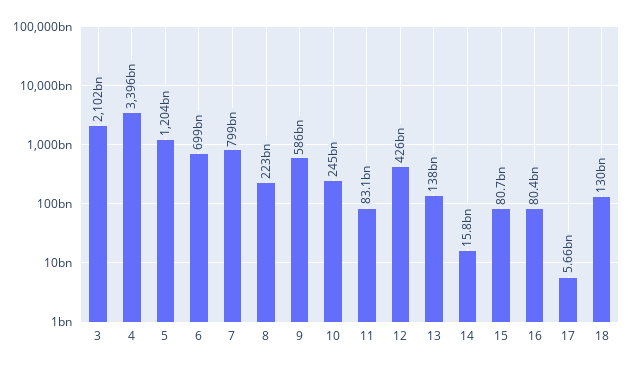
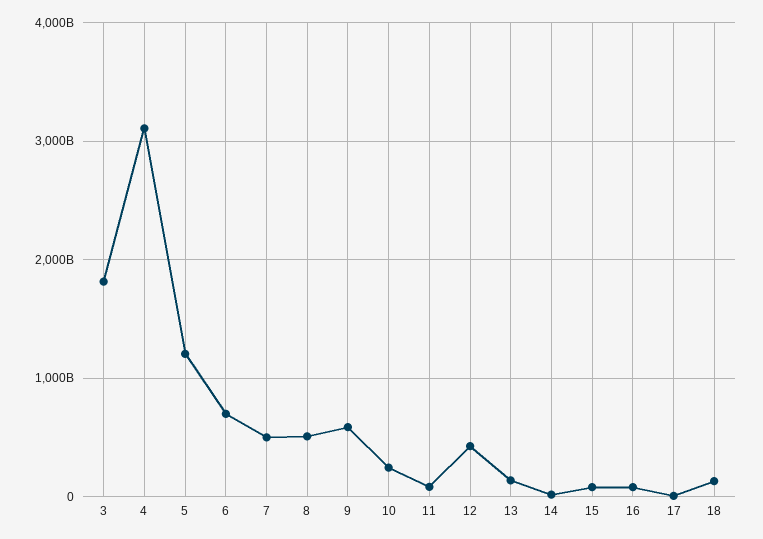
3: 2102000000000 -> 1800000000000
4: 3396000000000 -> 3100000000000
7: 799000000000 -> 500000000000
8: 223000000000 -> 500000000000

